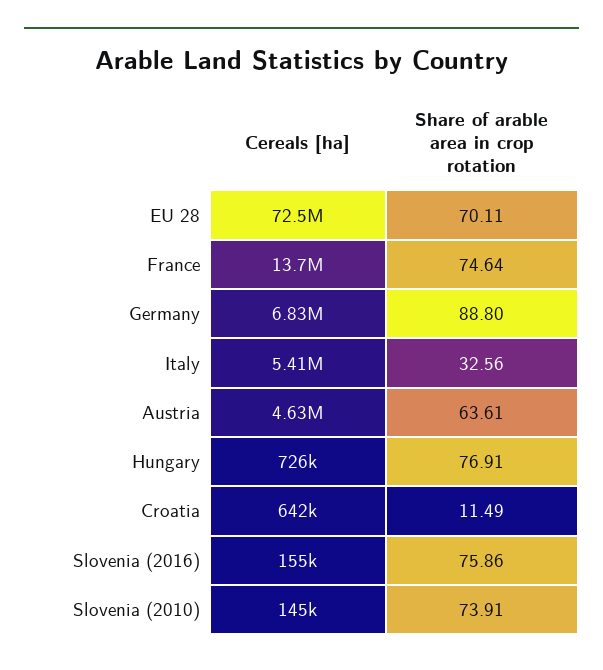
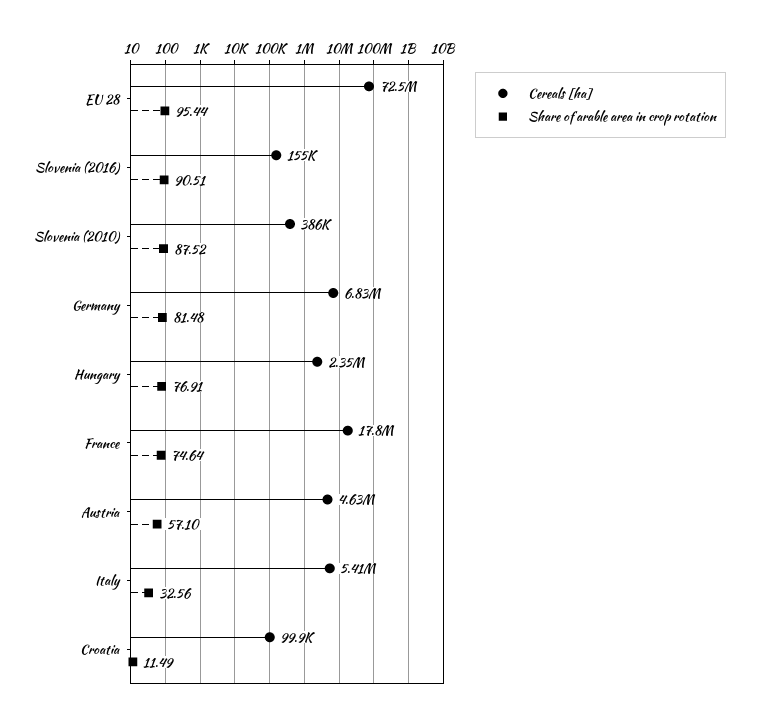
Share of arable area in crop rotation, EU 28: 70.11 -> 95.44
Cereals [ha], France: 13700000 -> 17800000
Share of arable area in crop rotation, Germany: 88.8 -> 81.48
Share of arable area in crop rotation, Austria: 63.61 -> 57.1
Cereals [ha], Hungary: 726000 -> 2350000
Cereals [ha], Croatia: 642000 -> 99900
Share of arable area in crop rotation, Slovenia (2016): 75.86 -> 90.51
Cereals [ha], Slovenia (2010): 145000 -> 386000
Share of arable area in crop rotation, Slovenia (2010): 73.91 -> 87.52

